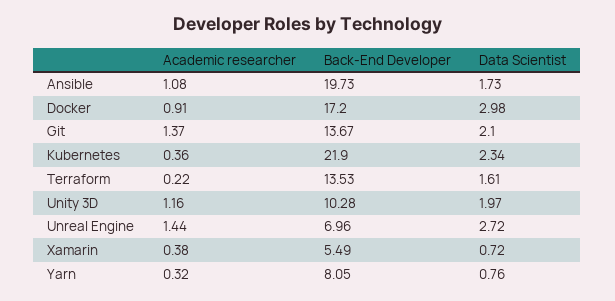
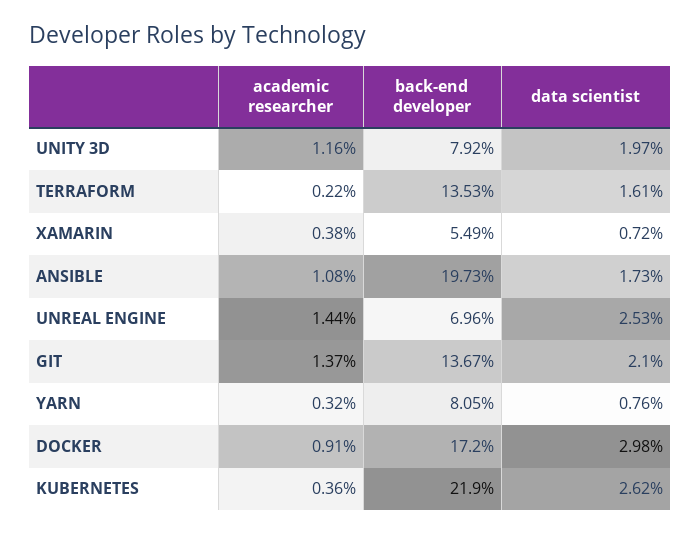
Data Scientist, Kubernetes: 2.34 -> 2.62
Back-End Developer, Unity 3D: 10.28 -> 7.92
Data Scientist, Unreal Engine: 2.72 -> 2.53

